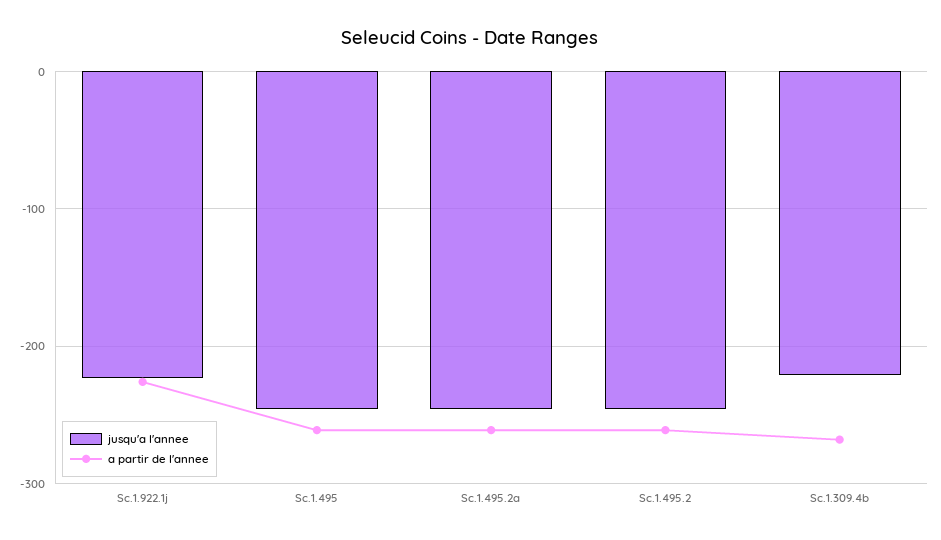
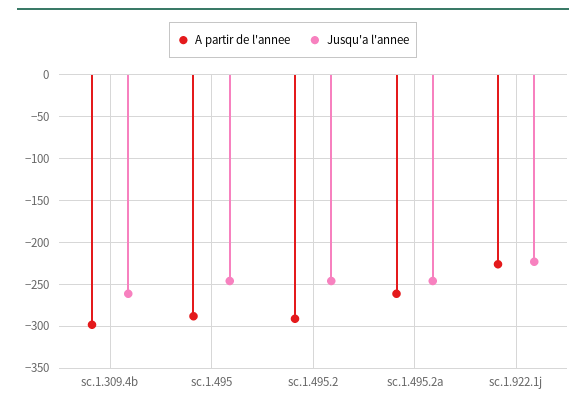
a partir de l'annee, Sc.1.495: -260 -> -290
a partir de l'annee, Sc.1.495.2: -260 -> -290
jusqu'a l'annee, Sc.1.309.4b: -220 -> -260
a partir de l'annee, Sc.1.309.4b: -270 -> -300

